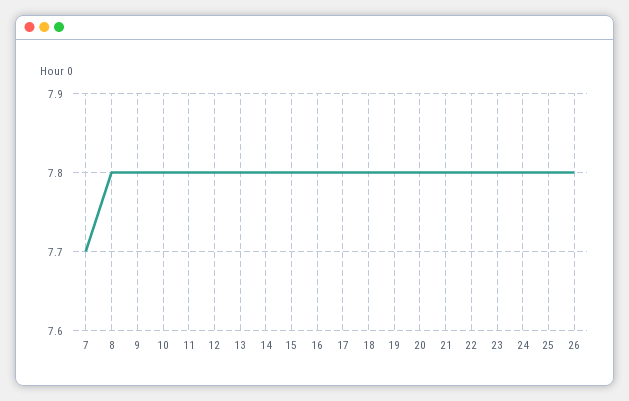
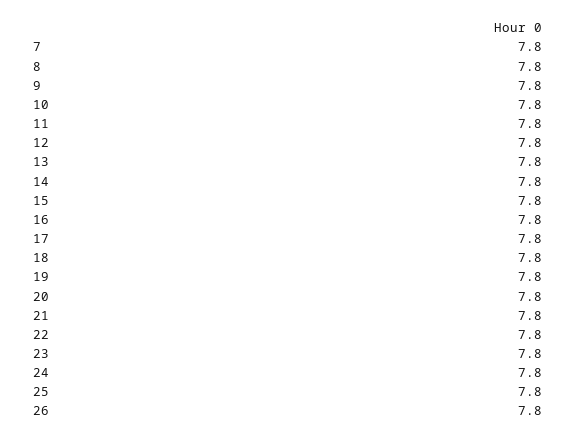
7: 7.7 -> 7.8

